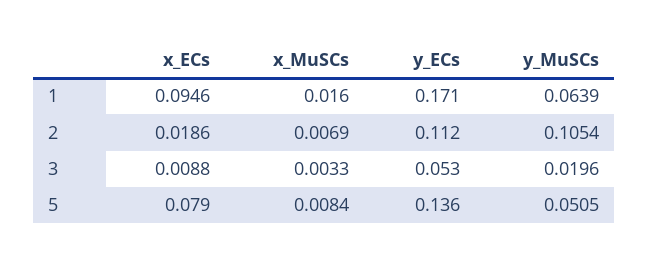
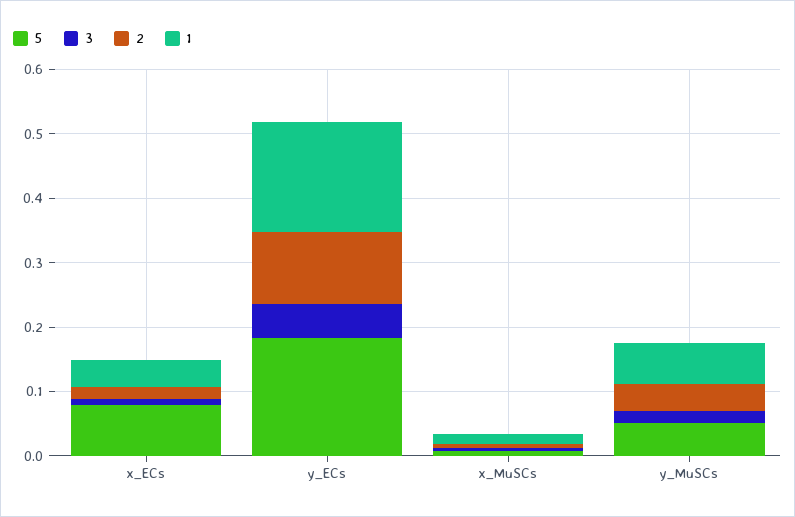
1, x_ECs: 0.0946 -> 0.04
2, y_MuSCs: 0.1054 -> 0.04
5, y_ECs: 0.136 -> 0.18

